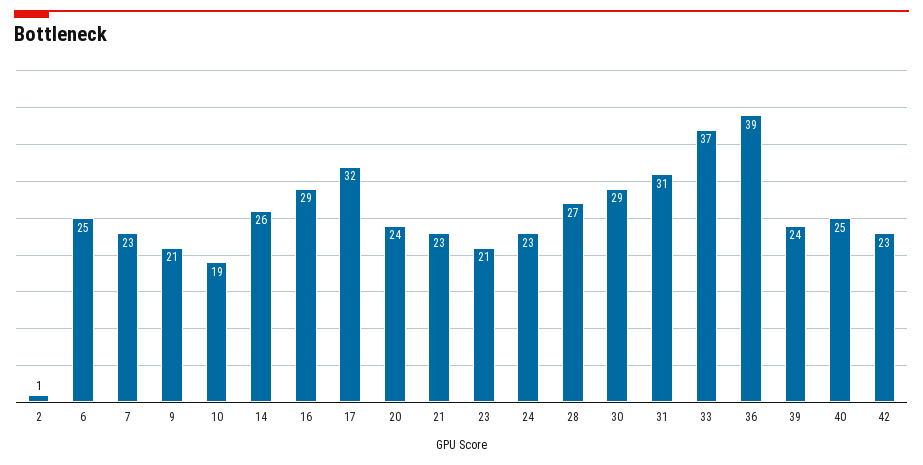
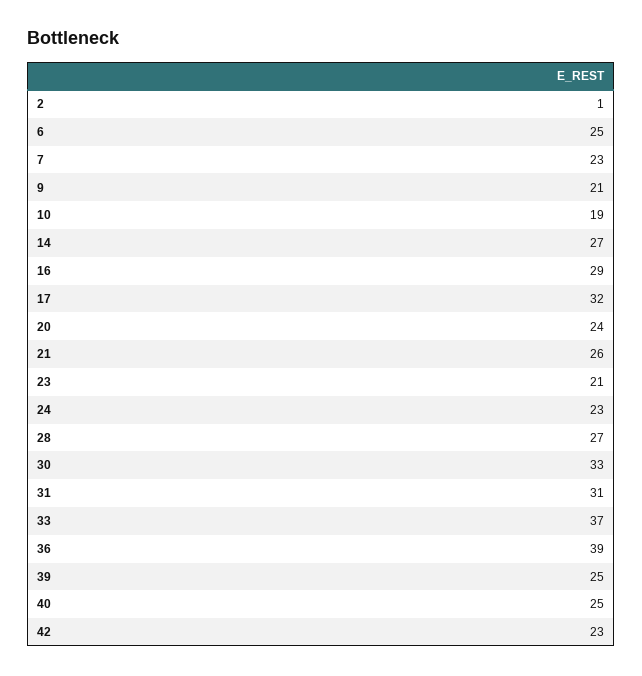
14: 26 -> 27
21: 23 -> 26
30: 29 -> 33
39: 24 -> 25

